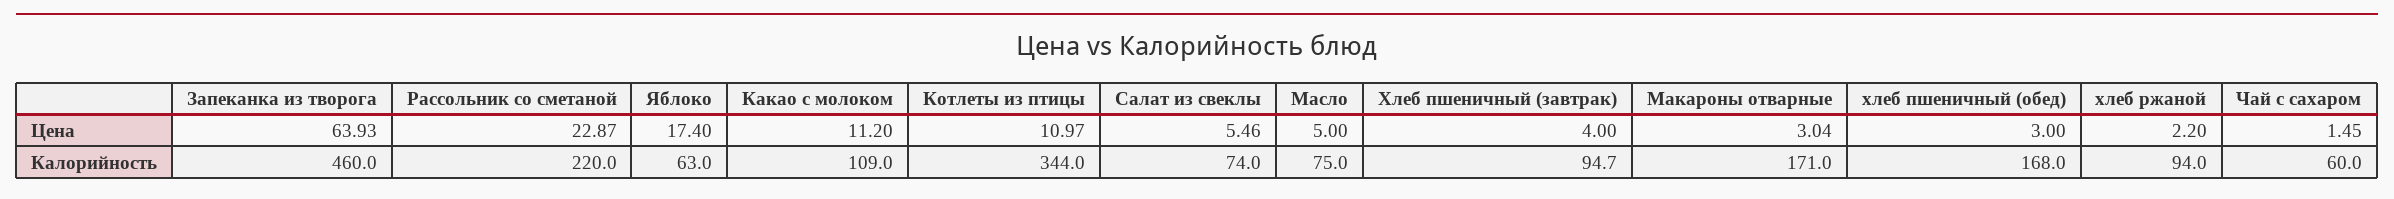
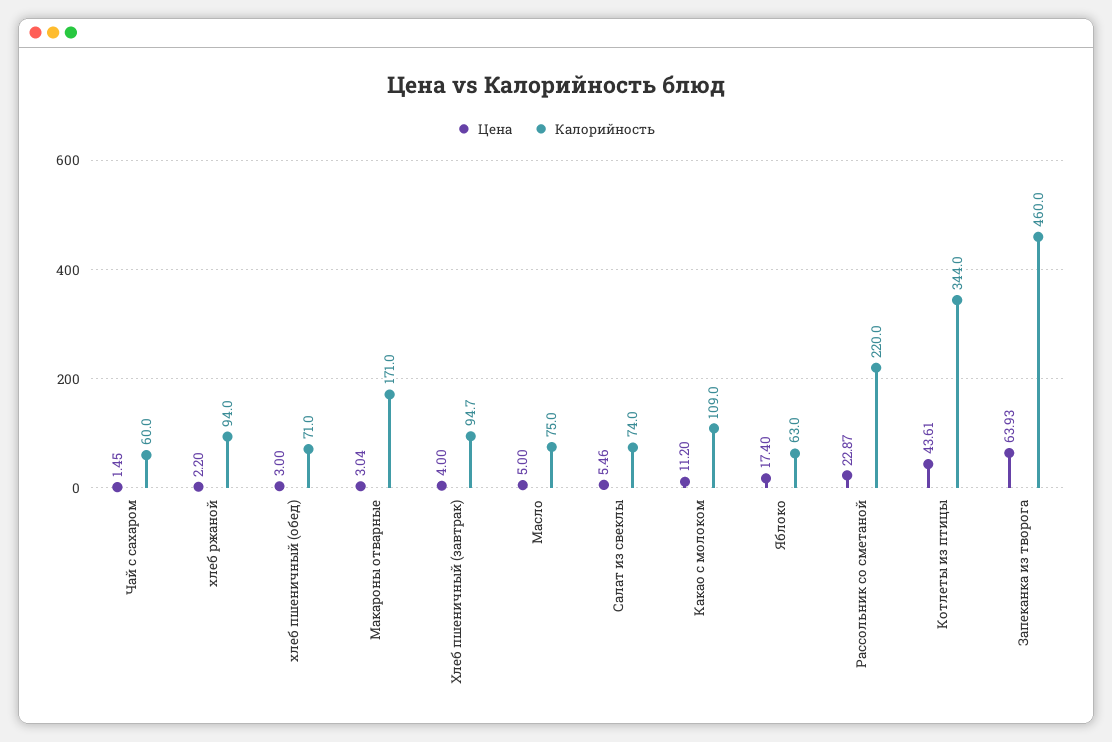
Цена, Котлеты из птицы: 10.97 -> 43.61
Калорийность, хлеб пшеничный (обед): 168 -> 71

